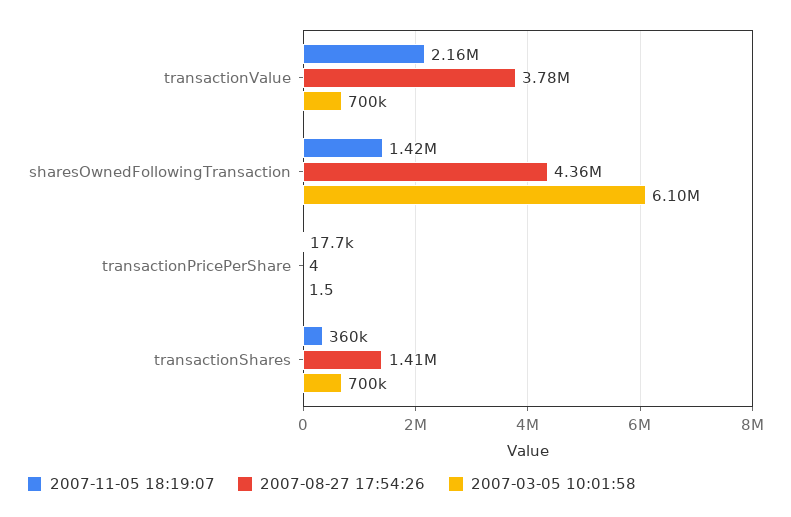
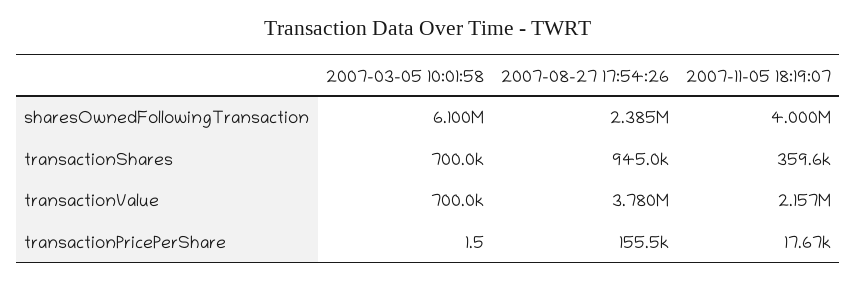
2007-11-05 18:19:07, sharesOwnedFollowingTransaction: 1420000 -> 4000000
2007-08-27 17:54:26, sharesOwnedFollowingTransaction: 4360000 -> 2385000
2007-08-27 17:54:26, transactionPricePerShare: 4 -> 155500
2007-08-27 17:54:26, transactionShares: 1410000 -> 945000

